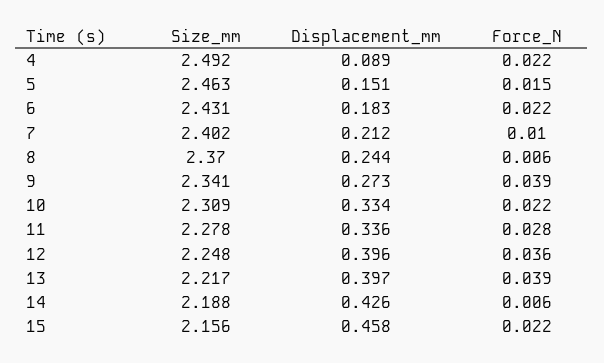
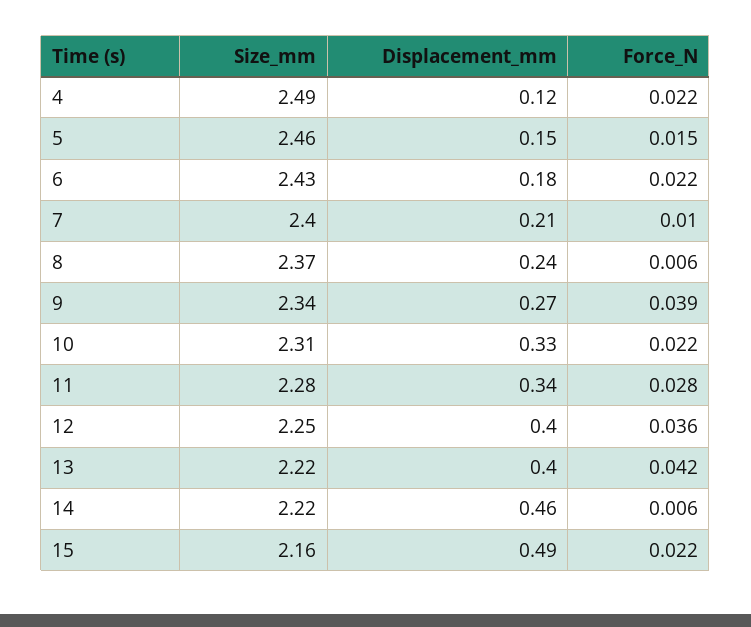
Displacement_mm, 4: 0.089 -> 0.12
Force_N, 13: 0.039 -> 0.042
Size_mm, 14: 2.188 -> 2.22
Displacement_mm, 14: 0.426 -> 0.46
Displacement_mm, 15: 0.458 -> 0.49

